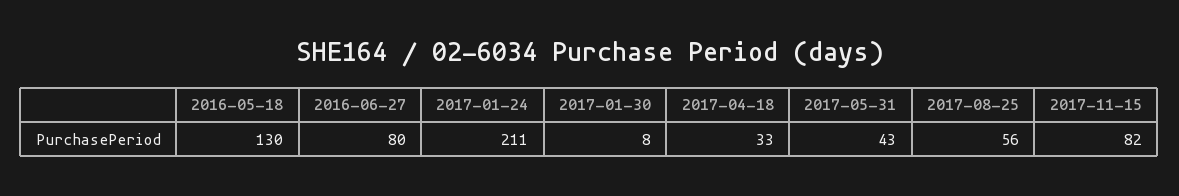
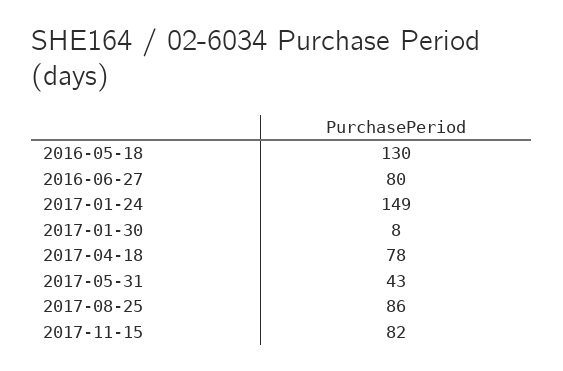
2017-01-24: 211 -> 149
2017-04-18: 33 -> 78
2017-08-25: 56 -> 86

